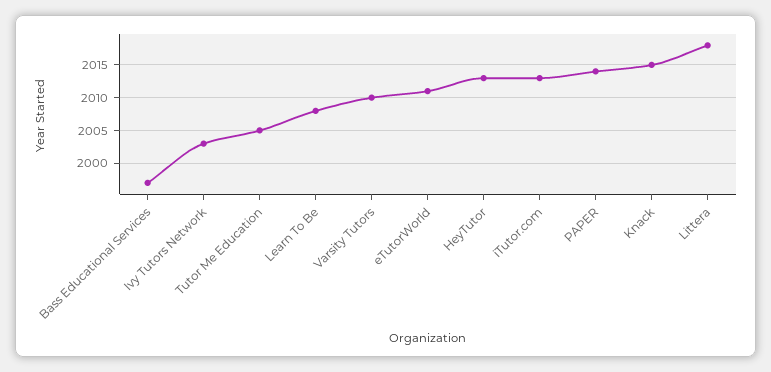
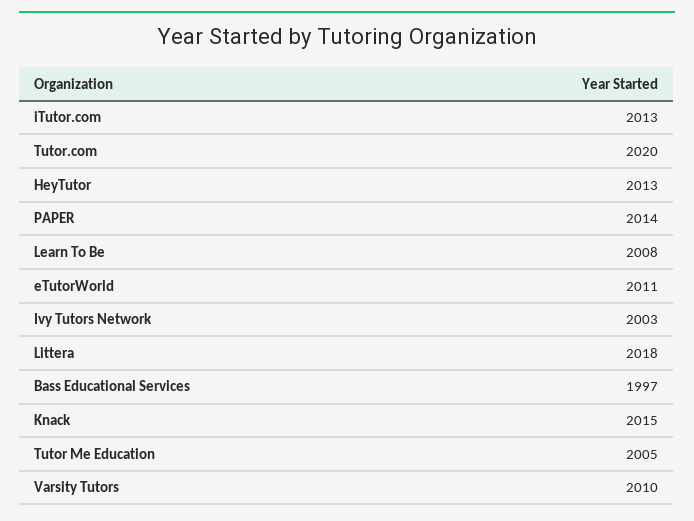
Tutor.com: none -> 2020

